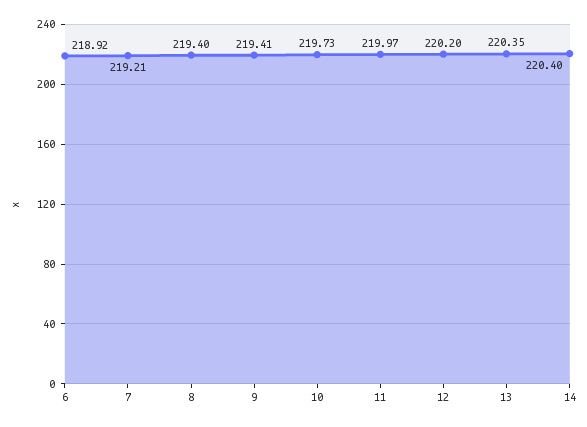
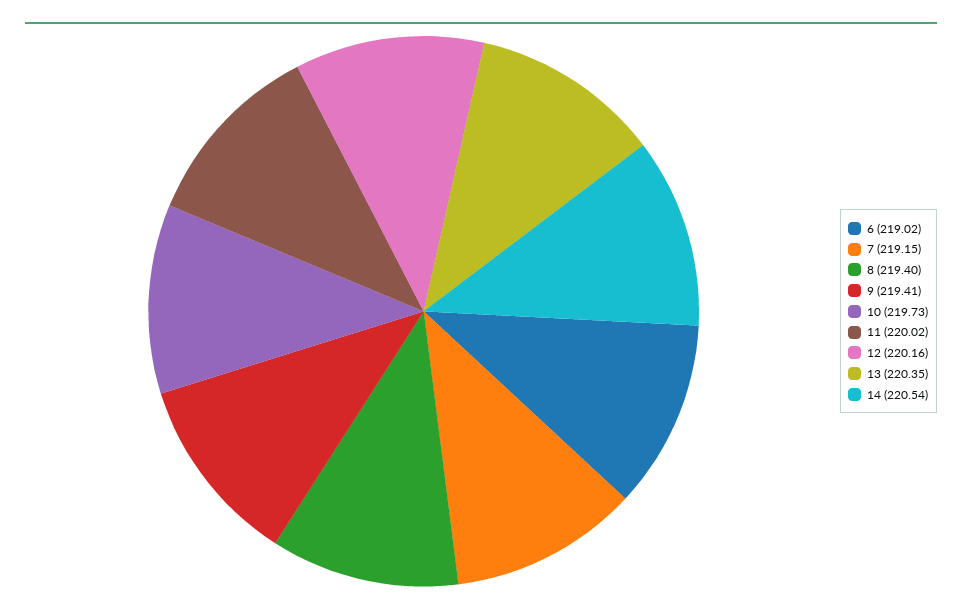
6: 218.92 -> 219.02
7: 219.21 -> 219.15
11: 219.97 -> 220.02
12: 220.2 -> 220.16
14: 220.4 -> 220.54

